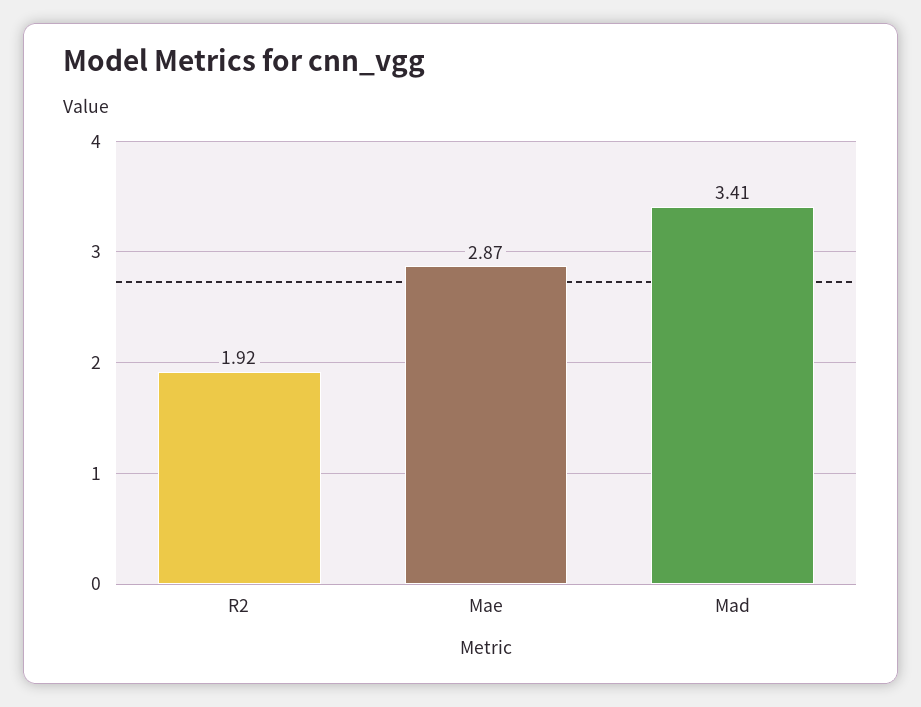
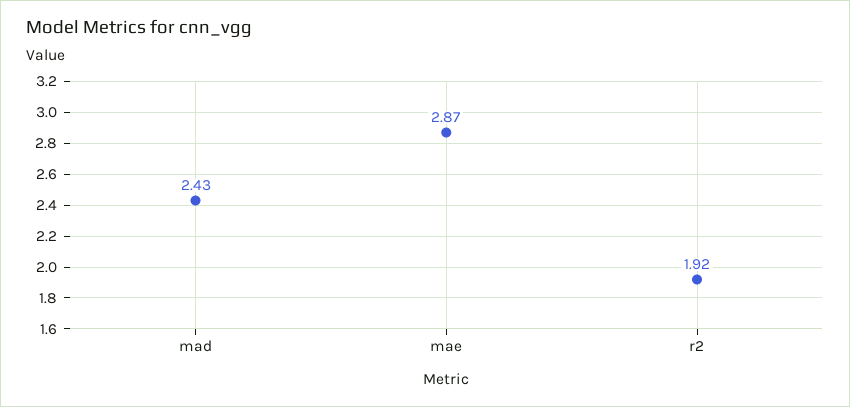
Mad: 3.41 -> 2.43

